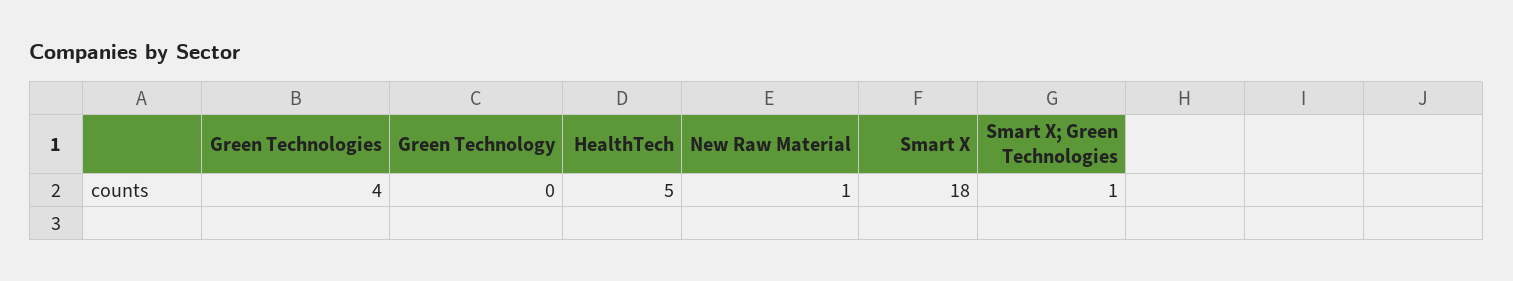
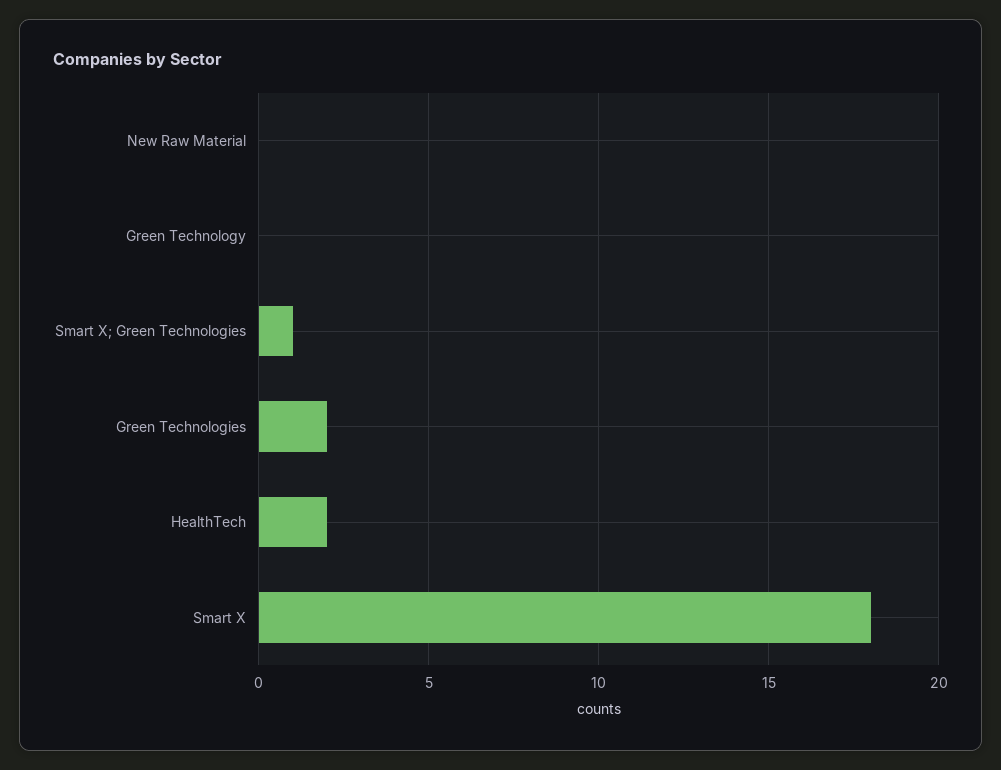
Green Technologies: 4 -> 2
HealthTech: 5 -> 2
New Raw Material: 1 -> 0

